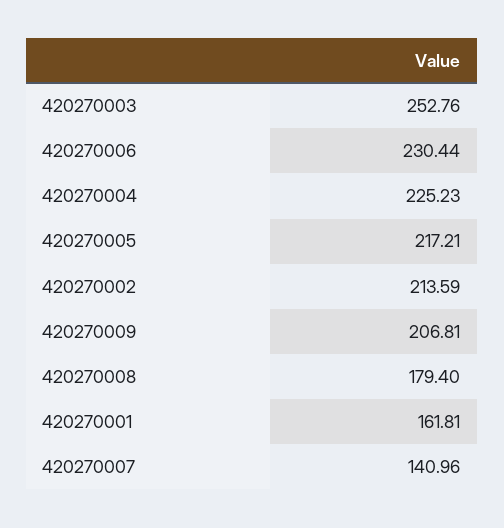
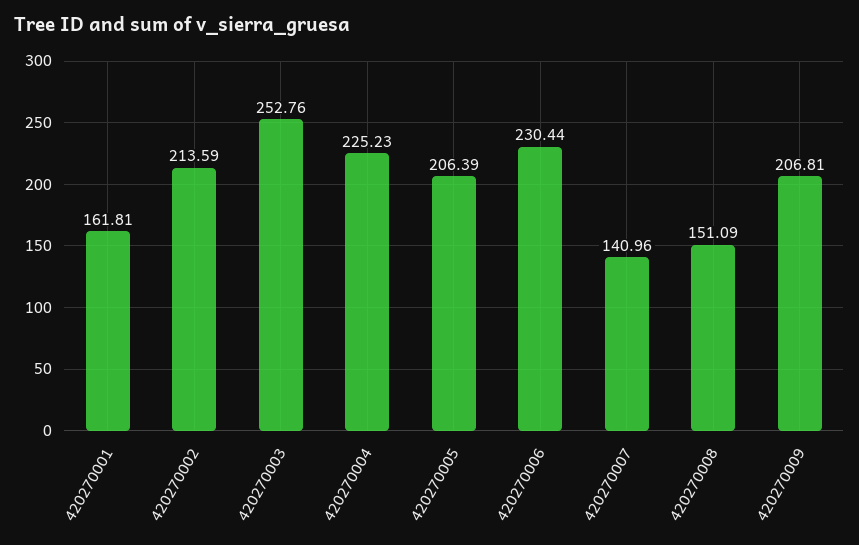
420270005: 217.21 -> 206.39
420270008: 179.4 -> 151.09

